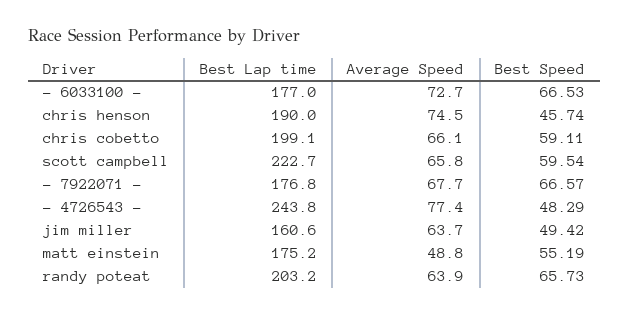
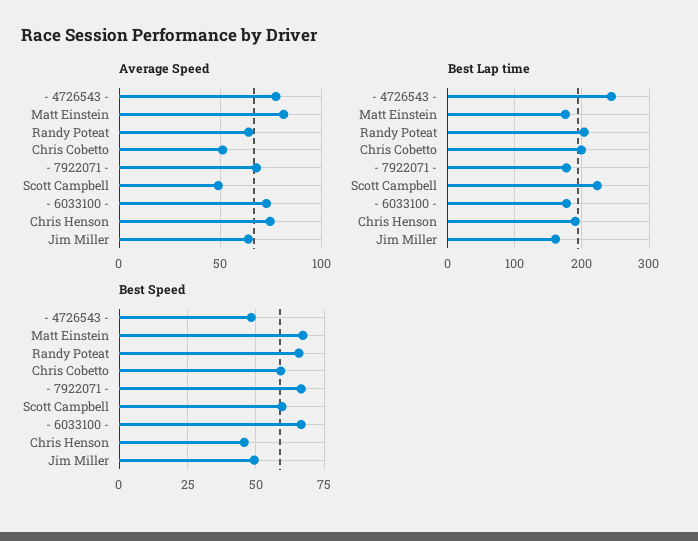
Average Speed, chris cobetto: 66.1 -> 50
Average Speed, scott campbell: 65.8 -> 50
Average Speed, matt einstein: 48.8 -> 80
Best Speed, matt einstein: 55.19 -> 67.5

